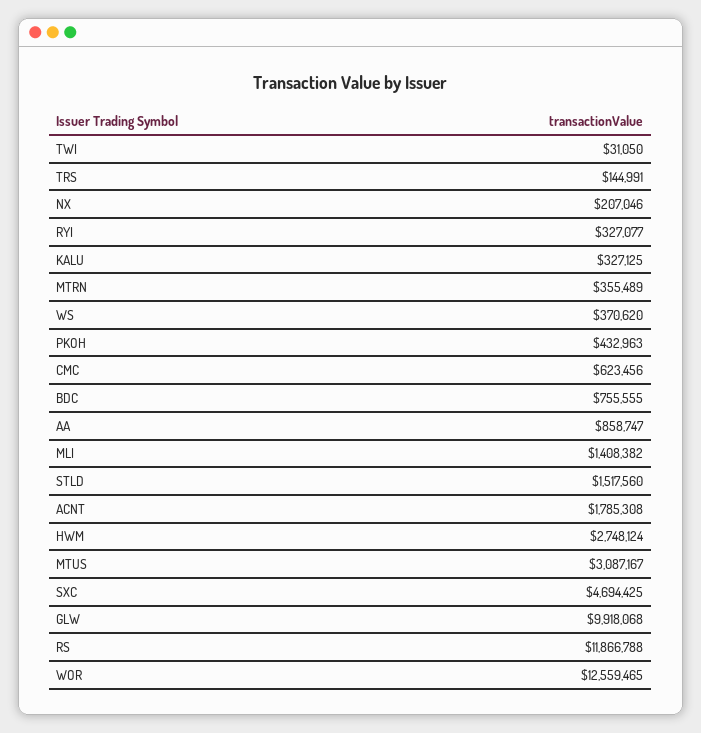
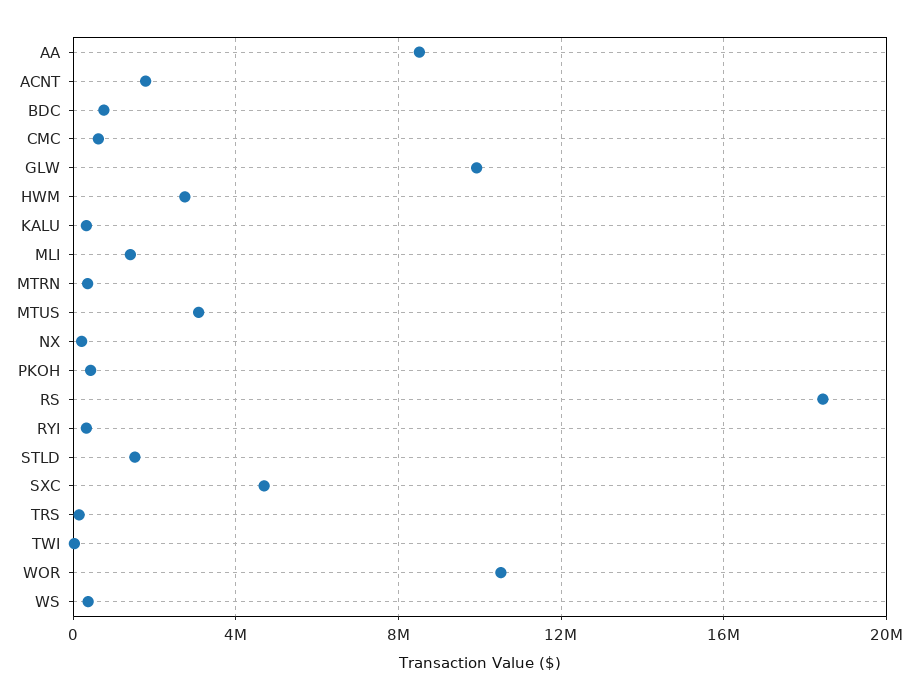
AA: 858747 -> 8500000
RS: 11866788 -> 18500000
WOR: 12559465 -> 10500000

